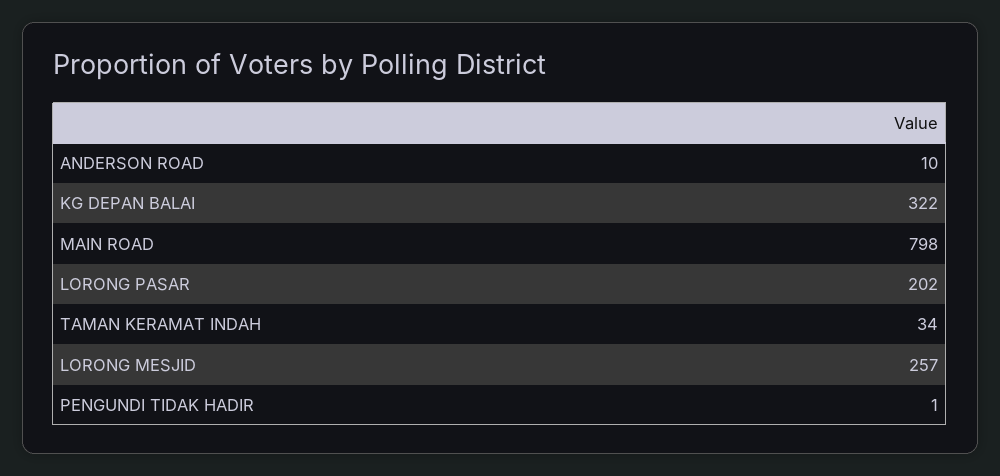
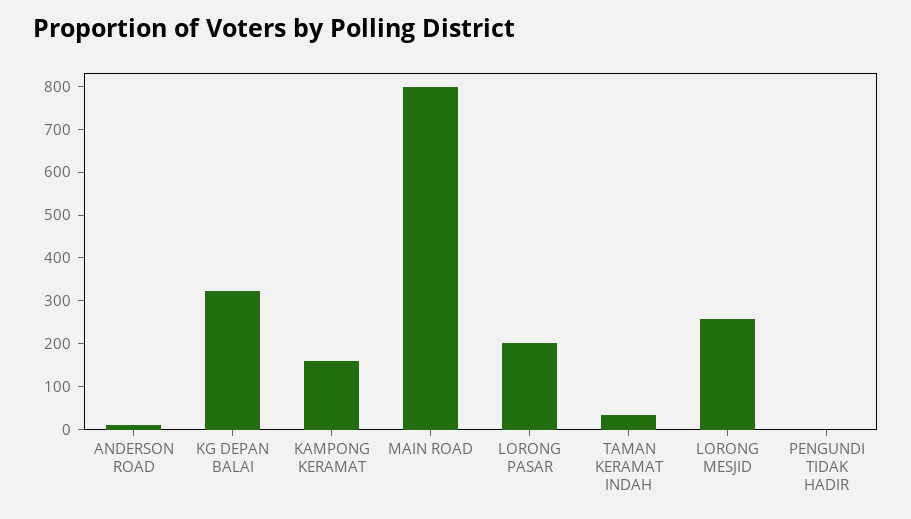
KAMPONG KERAMAT: none -> 160

